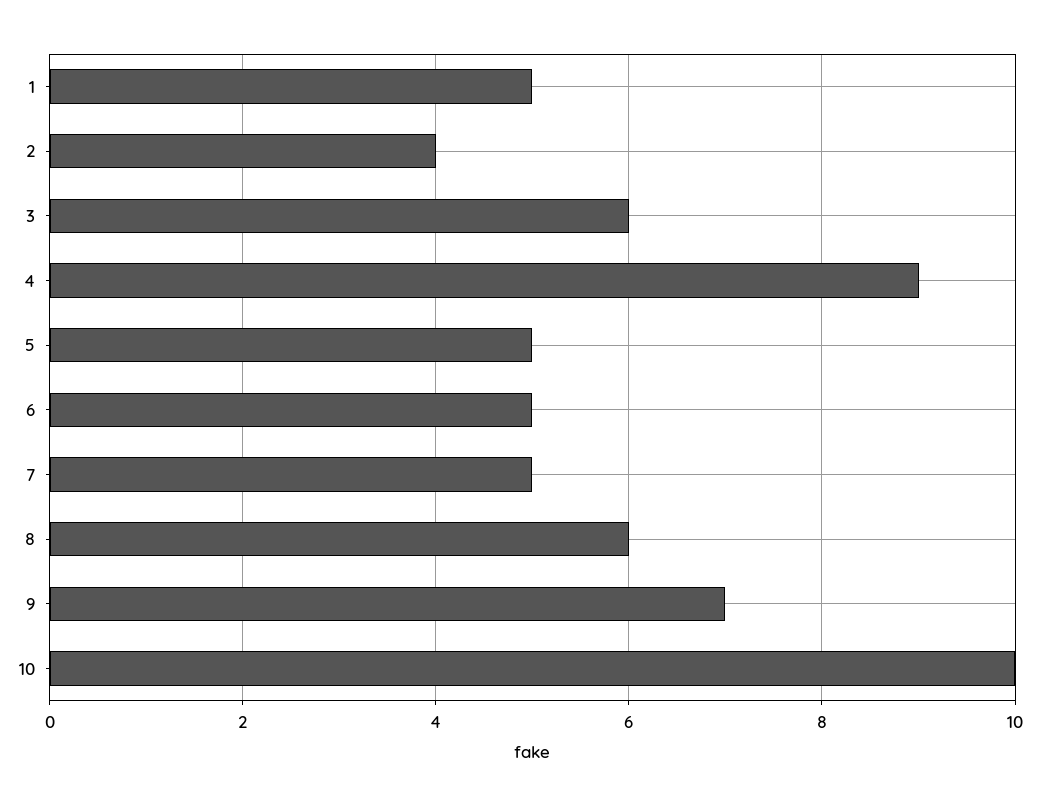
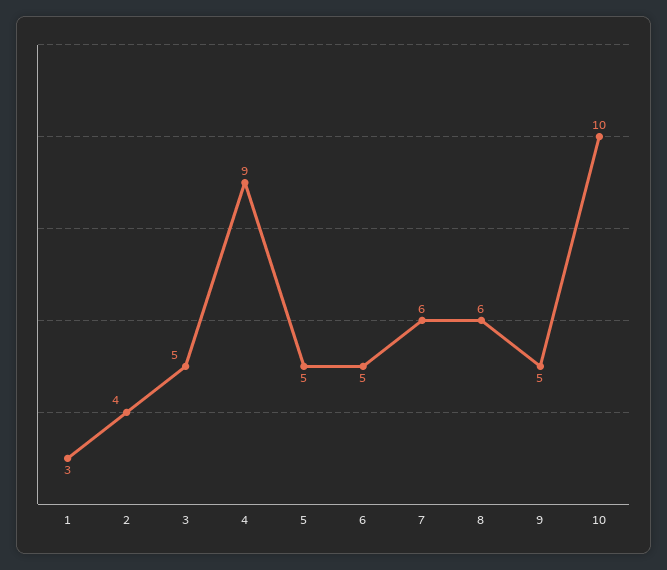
1: 5 -> 3
3: 6 -> 5
7: 5 -> 6
9: 7 -> 5

